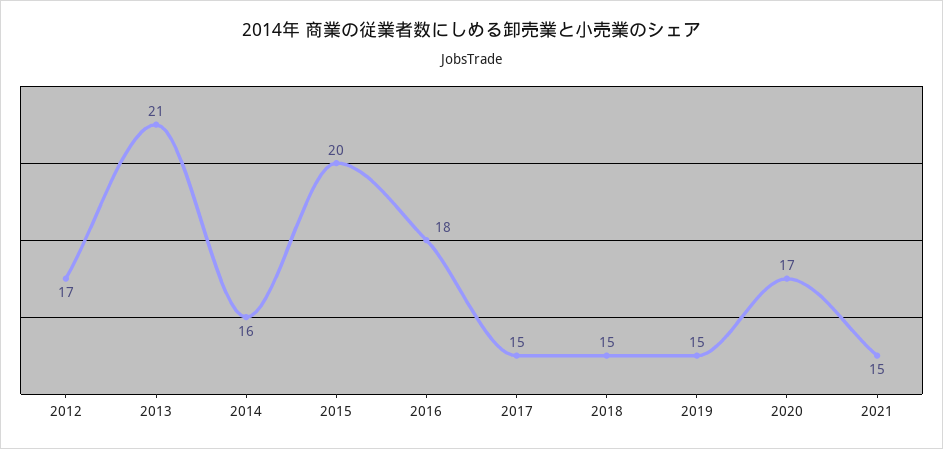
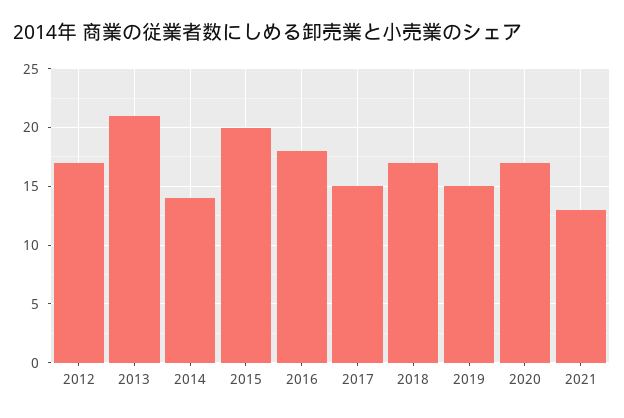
2014: 16 -> 14
2018: 15 -> 17
2021: 15 -> 13

